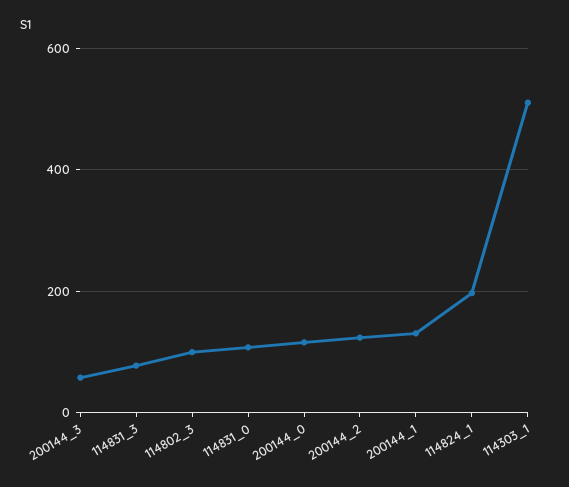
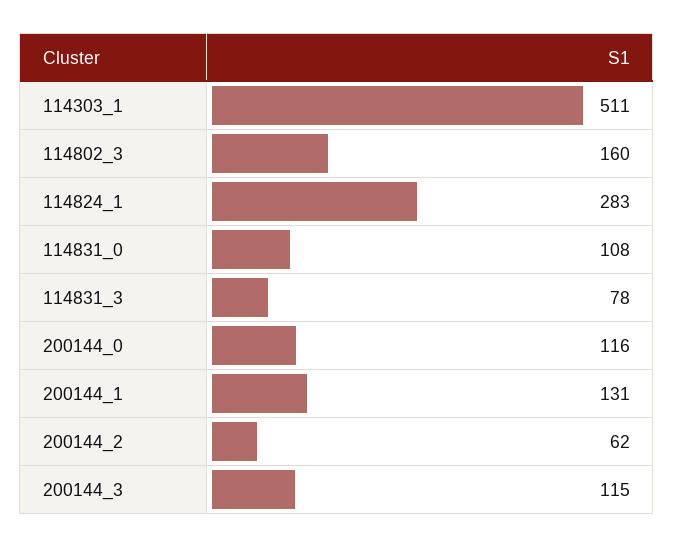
200144_3: 60 -> 115
114802_3: 100 -> 160
200144_2: 120 -> 62
114824_1: 200 -> 283

